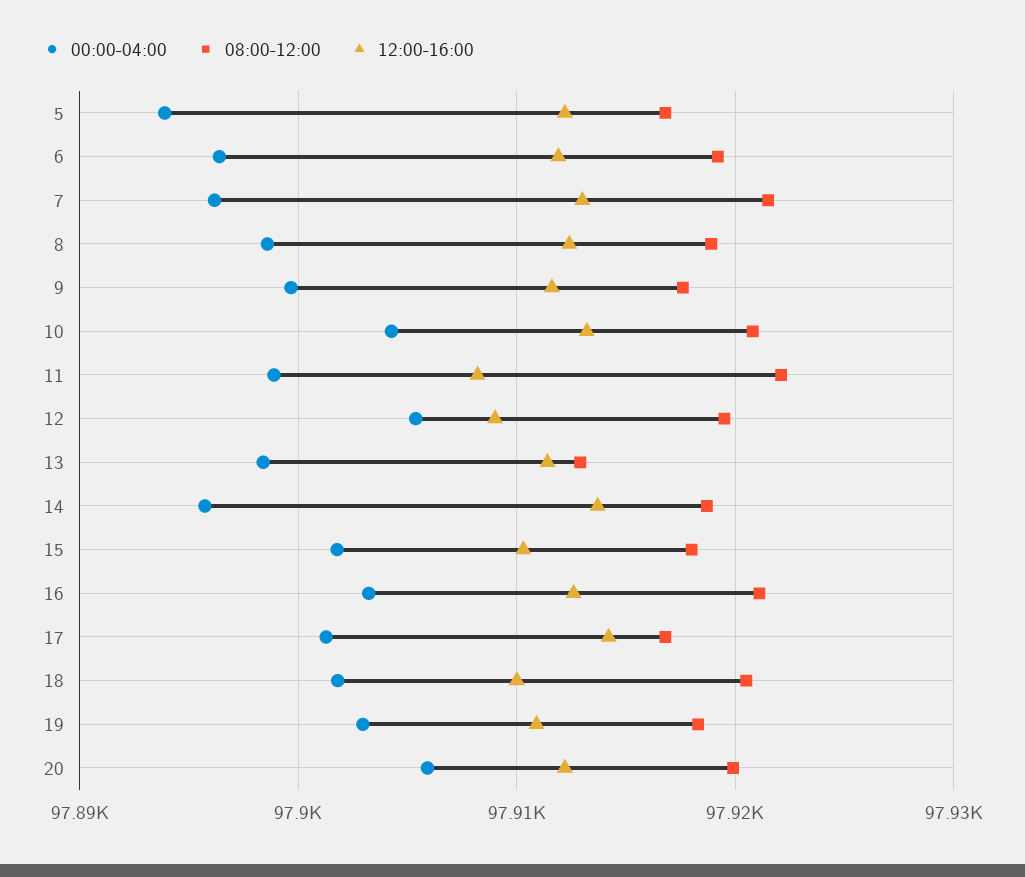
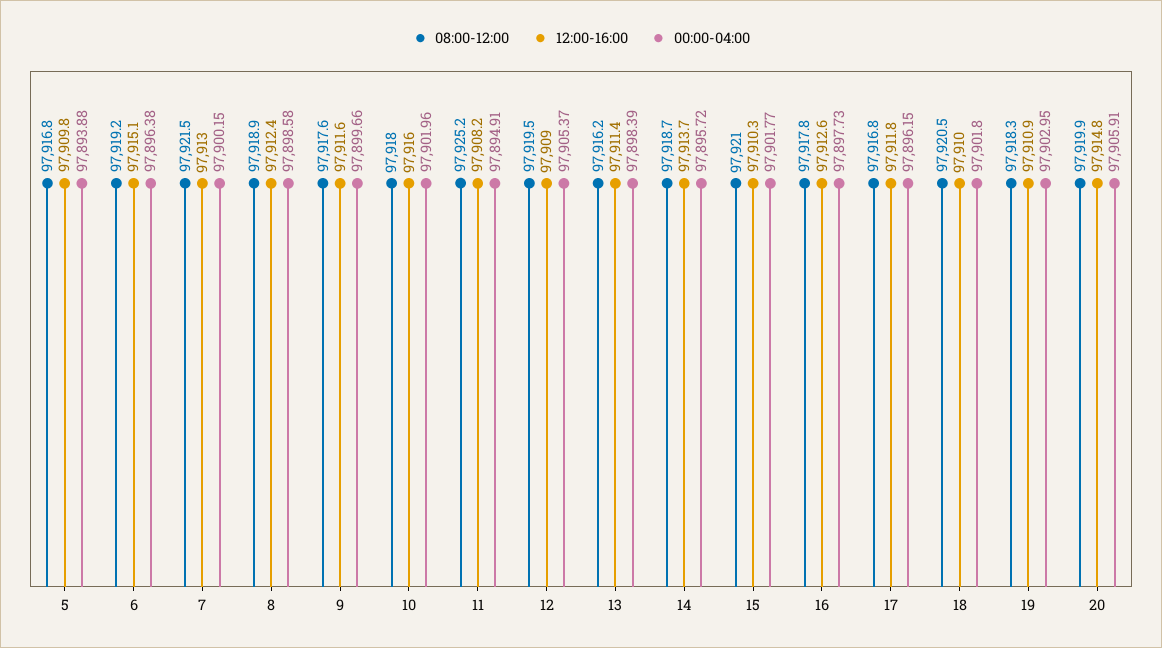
12:00-16:00, 5: 97912 -> 97909.8
12:00-16:00, 6: 97912 -> 97915.1
00:00-04:00, 7: 97896 -> 97900.15
00:00-04:00, 10: 97904 -> 97901.96
08:00-12:00, 10: 97921 -> 97918
12:00-16:00, 10: 97913 -> 97916
00:00-04:00, 11: 97899 -> 97894.91
08:00-12:00, 11: 97922 -> 97925.2
08:00-12:00, 13: 97913 -> 97916.2
08:00-12:00, 15: 97918 -> 97921
00:00-04:00, 16: 97903 -> 97897.73
08:00-12:00, 16: 97921 -> 97917.8
00:00-04:00, 17: 97901 -> 97896.15
12:00-16:00, 17: 97914 -> 97911.8
12:00-16:00, 20: 97912 -> 97914.8

